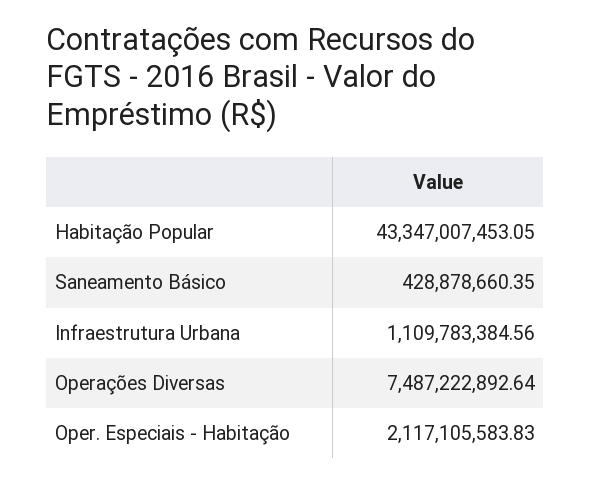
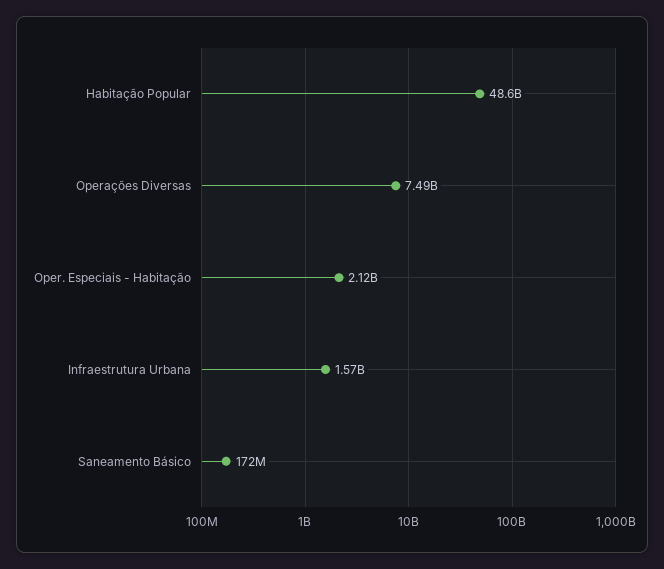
Habitação Popular: 43347007453.05 -> 48600000000
Saneamento Básico: 428878660.35 -> 172000000
Infraestrutura Urbana: 1109783384.56 -> 1570000000

